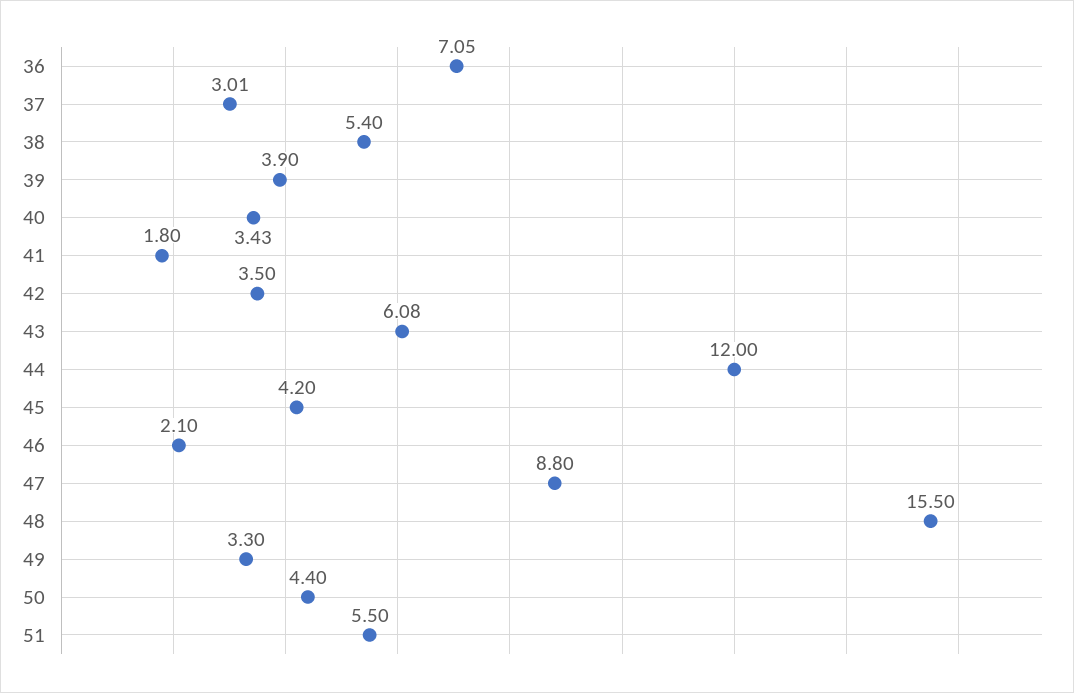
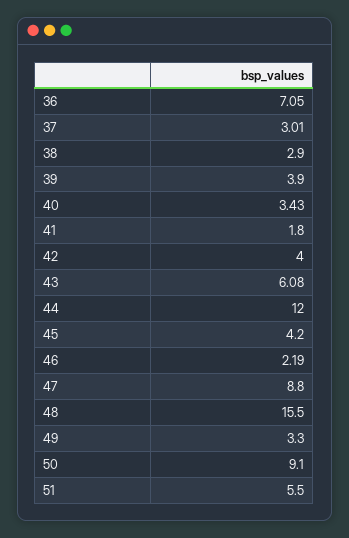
38: 5.4 -> 2.9
42: 3.5 -> 4
46: 2.1 -> 2.19
50: 4.4 -> 9.1

